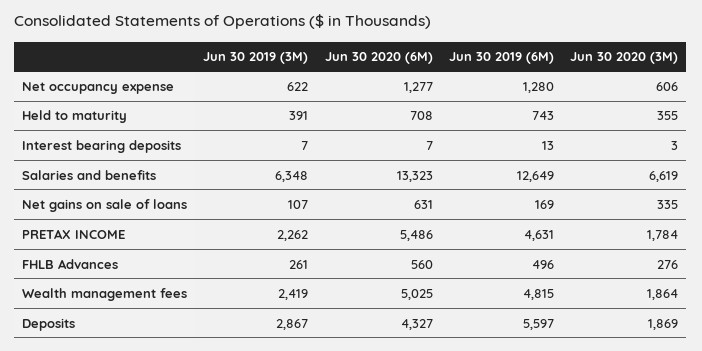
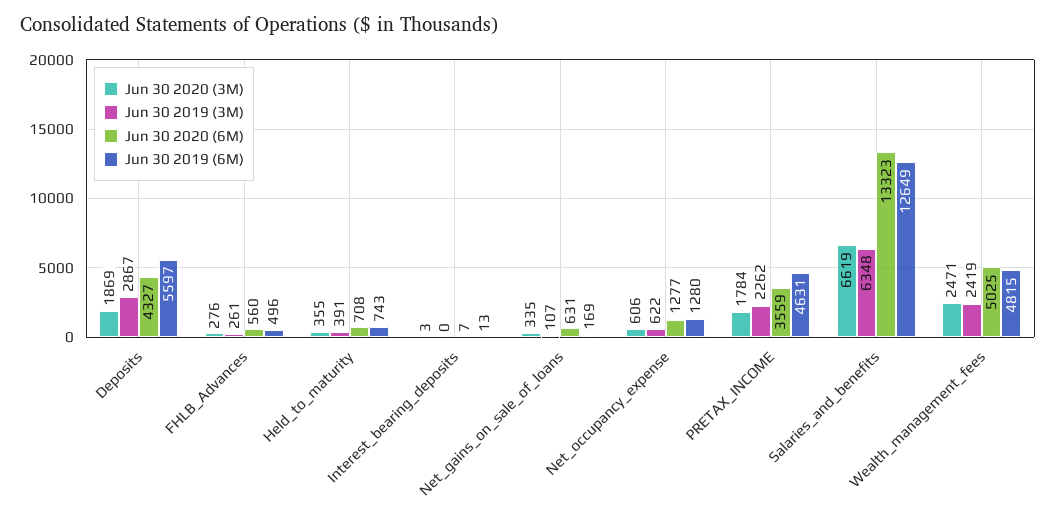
Jun 30 2019 (3M), Interest bearing deposits: 7 -> 0
Jun 30 2020 (6M), PRETAX INCOME: 5486 -> 3559
Jun 30 2020 (3M), Wealth management fees: 1864 -> 2471

